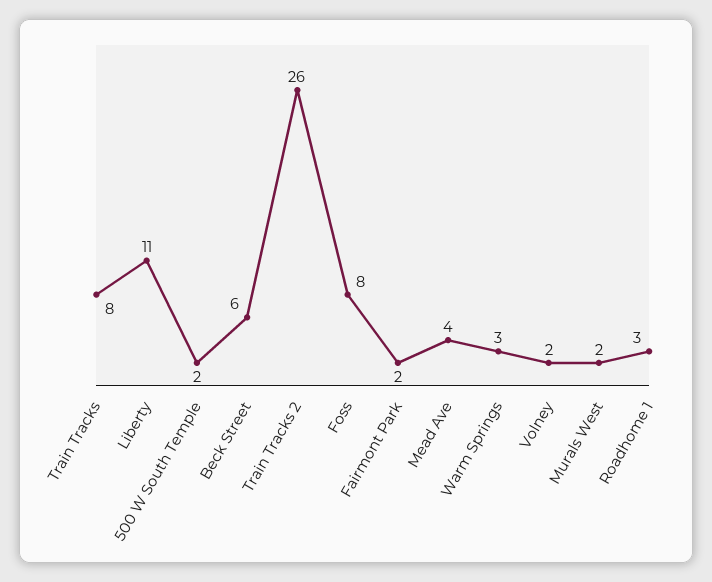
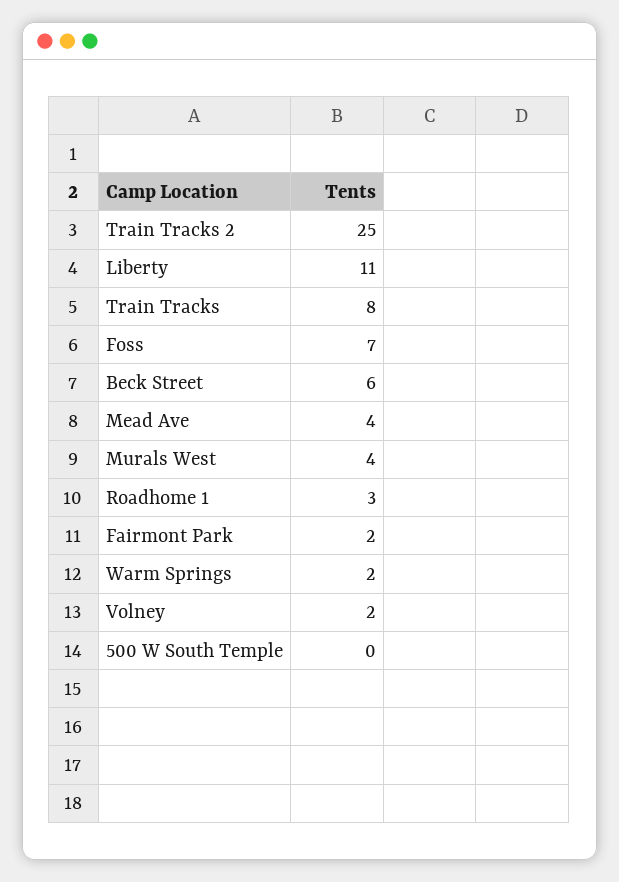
500 W South Temple: 2 -> 0
Train Tracks 2: 26 -> 25
Foss: 8 -> 7
Warm Springs: 3 -> 2
Murals West: 2 -> 4

